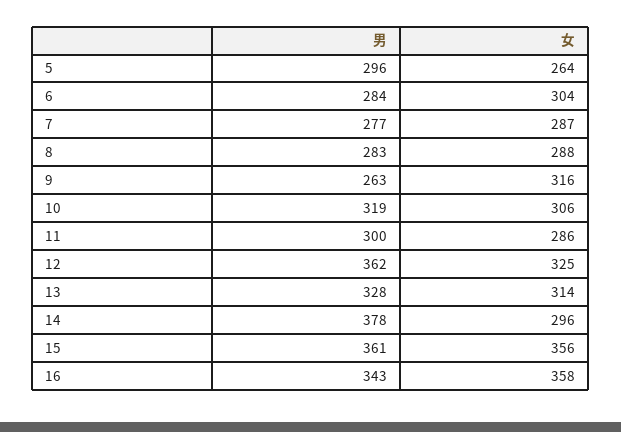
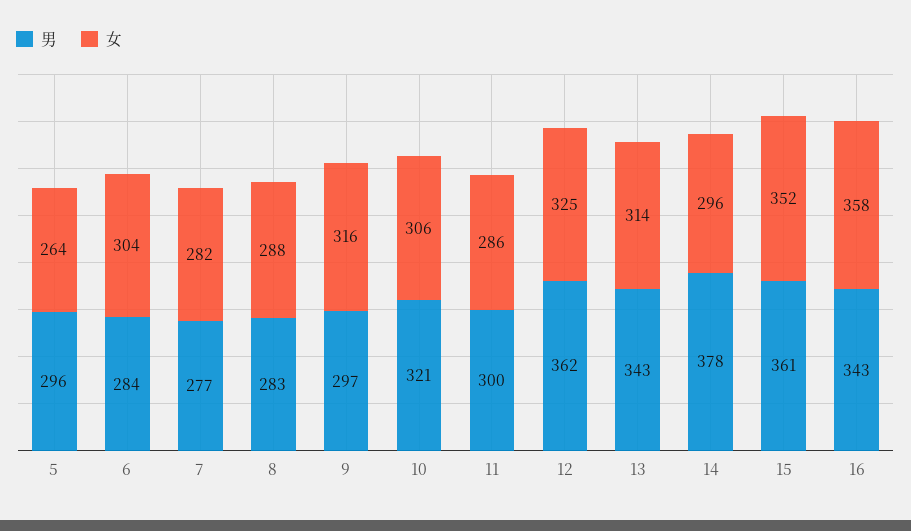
女, 7: 287 -> 282
男, 9: 263 -> 297
男, 10: 319 -> 321
男, 13: 328 -> 343
女, 15: 356 -> 352

